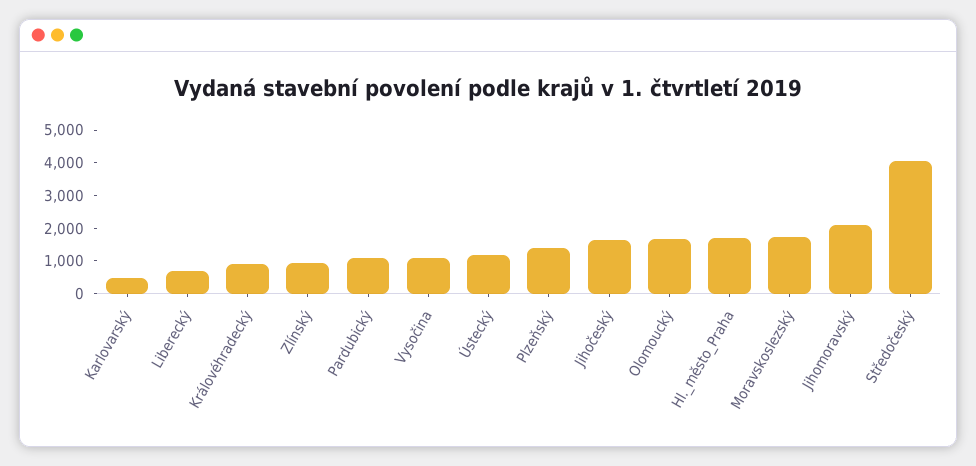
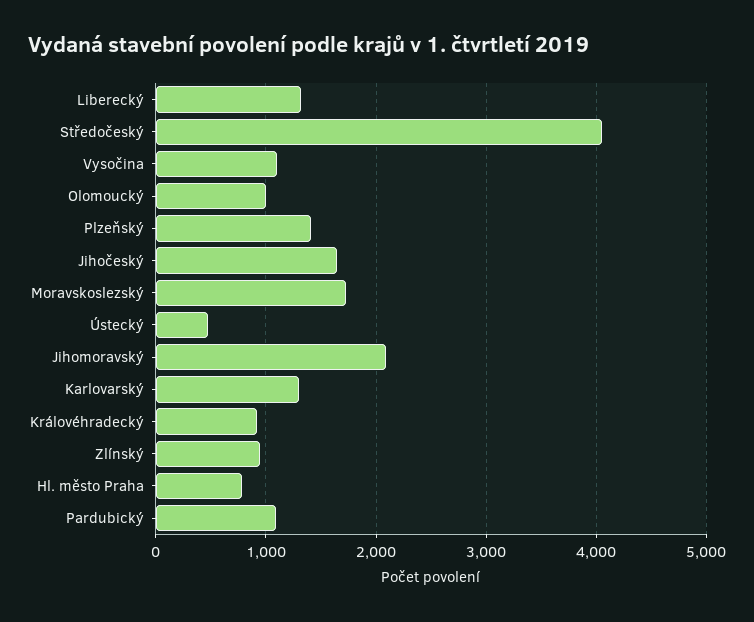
Karlovarský: 500 -> 1300
Liberecký: 750 -> 1300
Ústecký: 1250 -> 500
Olomoucký: 1750 -> 1000
Hl._město_Praha: 1750 -> 800

